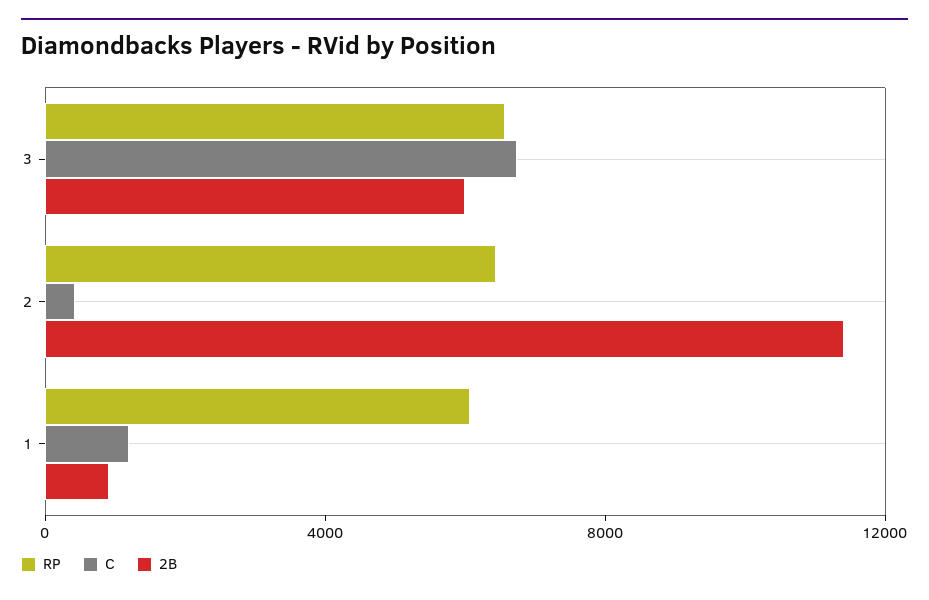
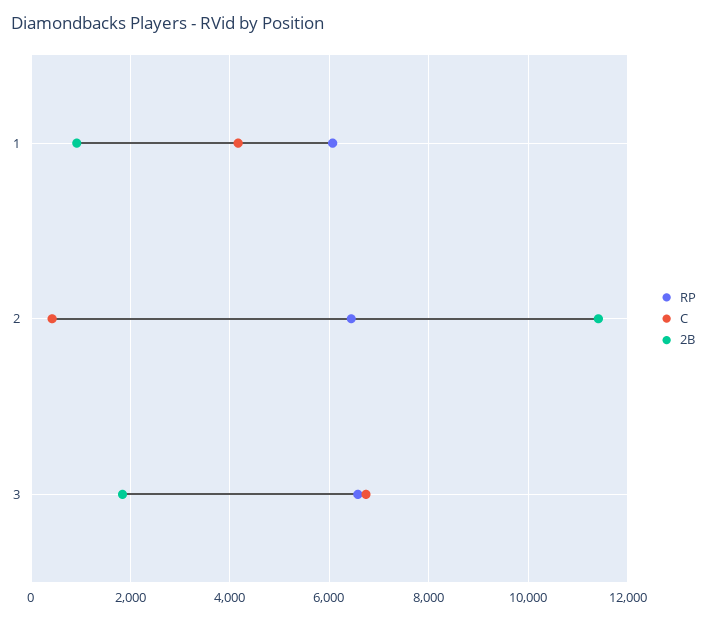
2B, 3: 6000 -> 1800
C, 1: 1000 -> 4200

